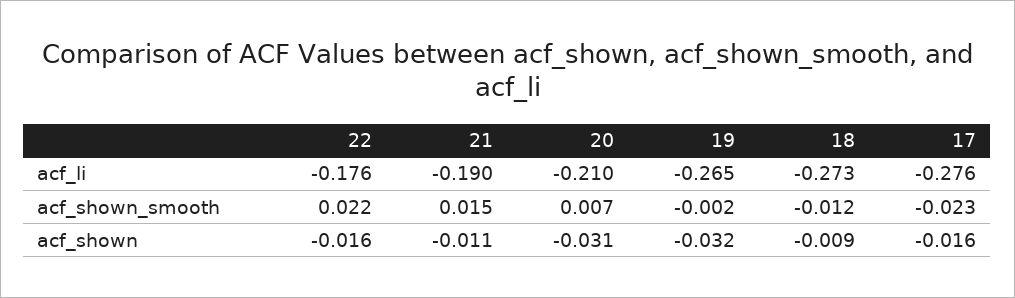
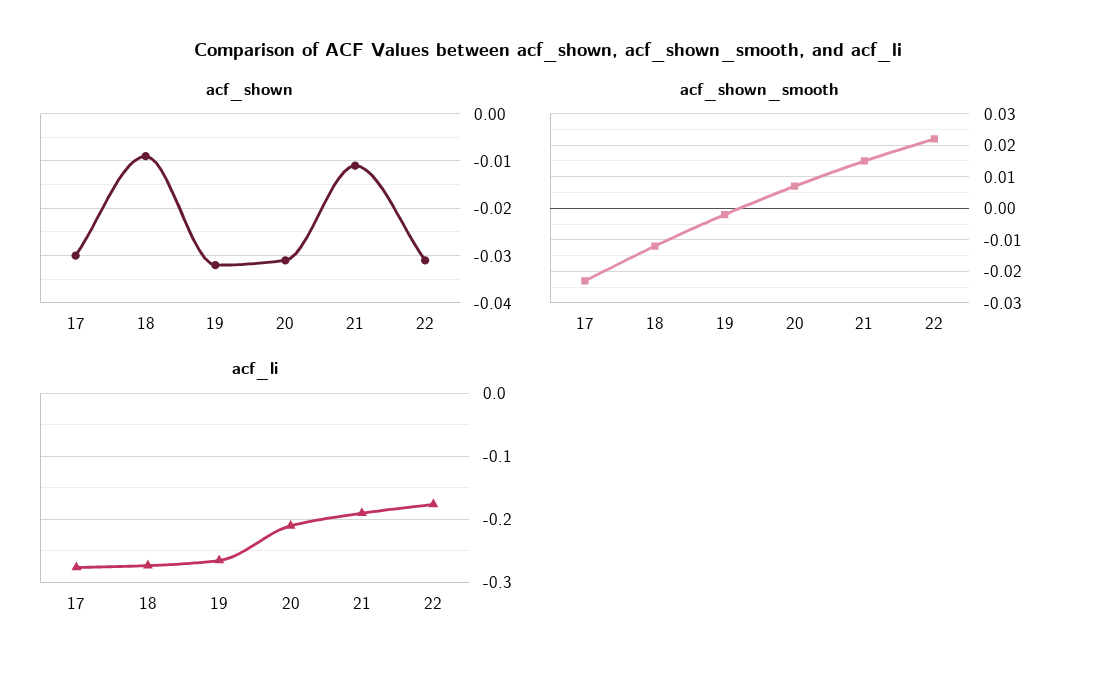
acf_shown, 22: -0.016 -> -0.03
acf_shown, 17: -0.016 -> -0.03

